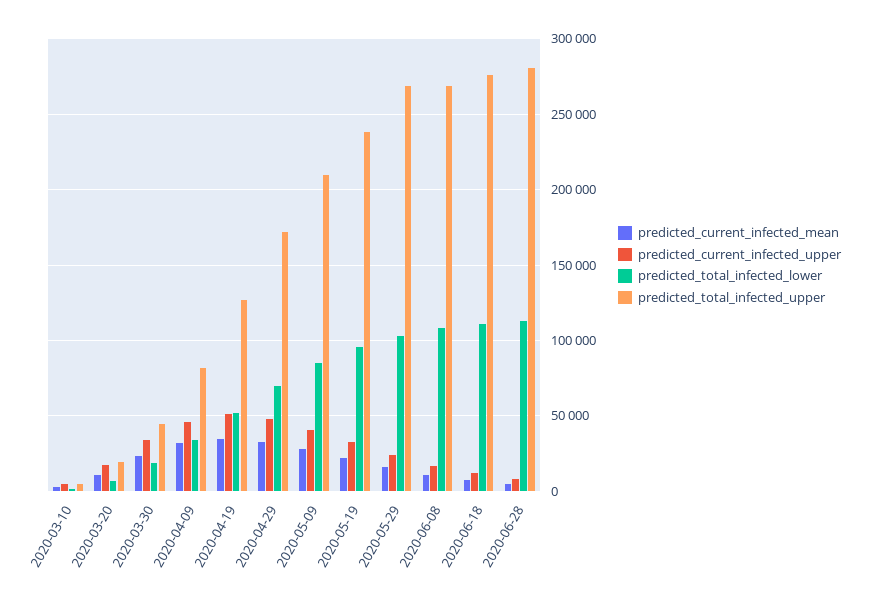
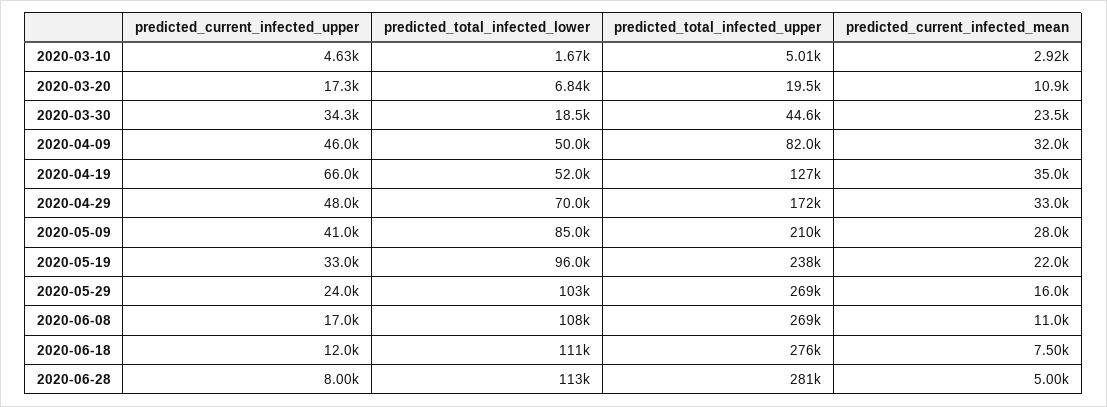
predicted_total_infected_lower, 2020-04-09: 35000 -> 50000
predicted_current_infected_upper, 2020-04-19: 50000 -> 66000

